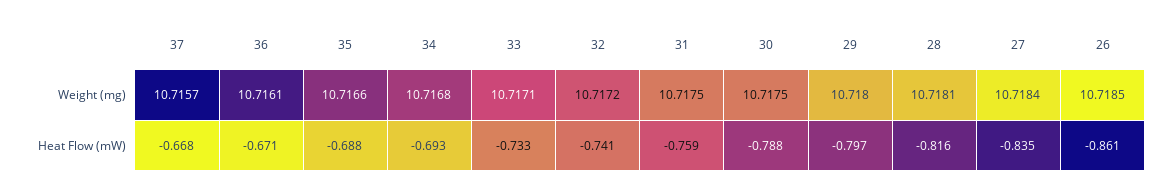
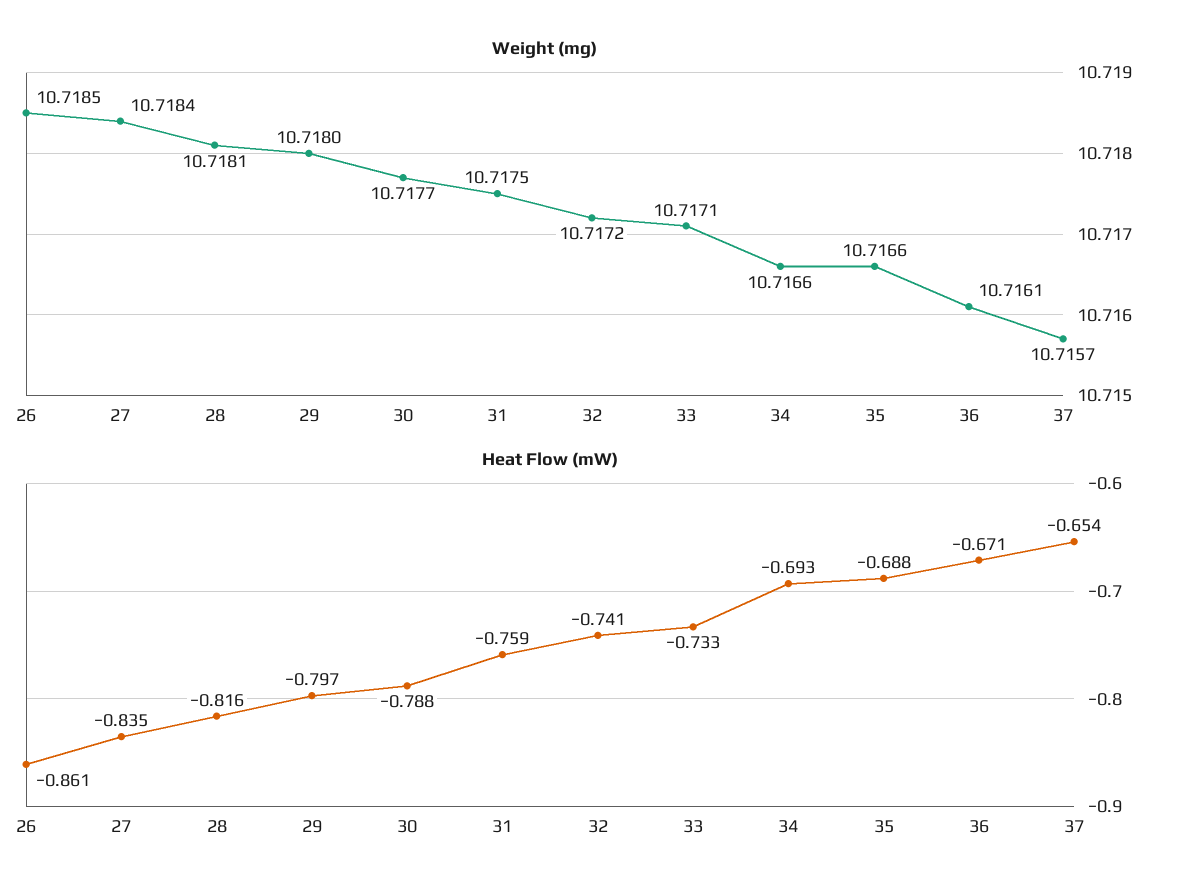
Weight (mg), 34: 10.7168 -> 10.7166
Weight (mg), 30: 10.7175 -> 10.7177
Heat Flow (mW), 37: -0.668 -> -0.654

